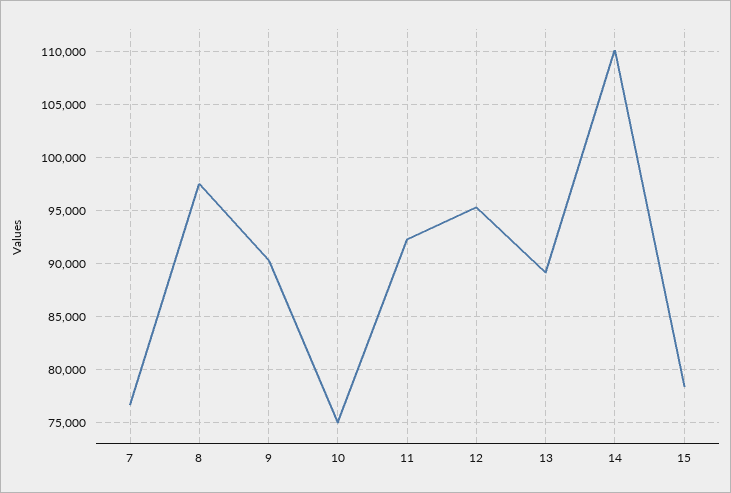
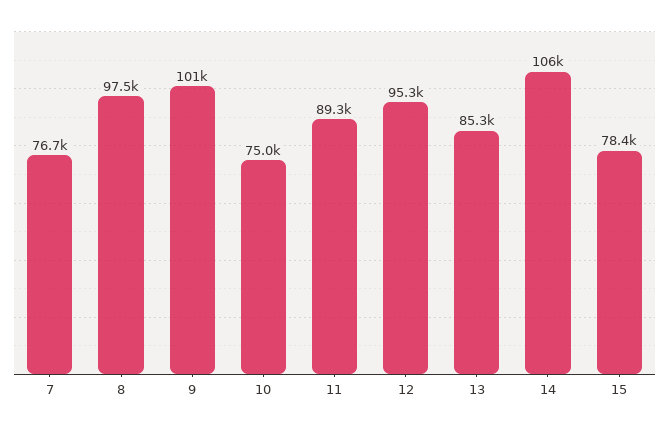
9: 90000 -> 101000
11: 92000 -> 89300
13: 89000 -> 85300
14: 110000 -> 106000

